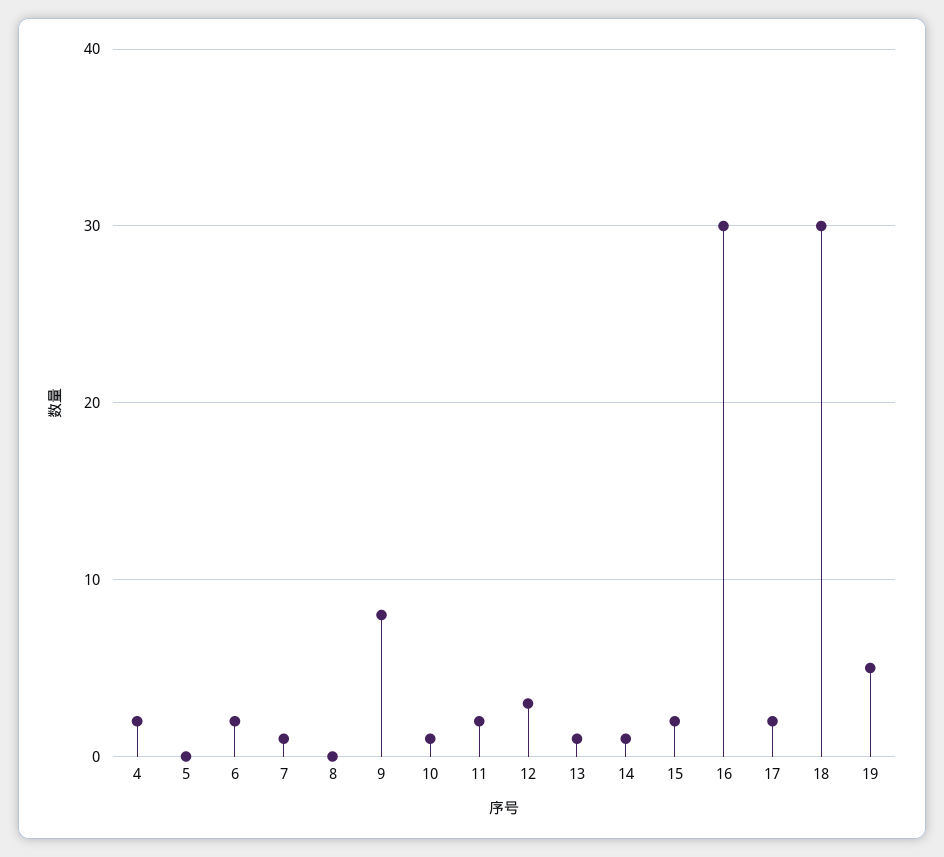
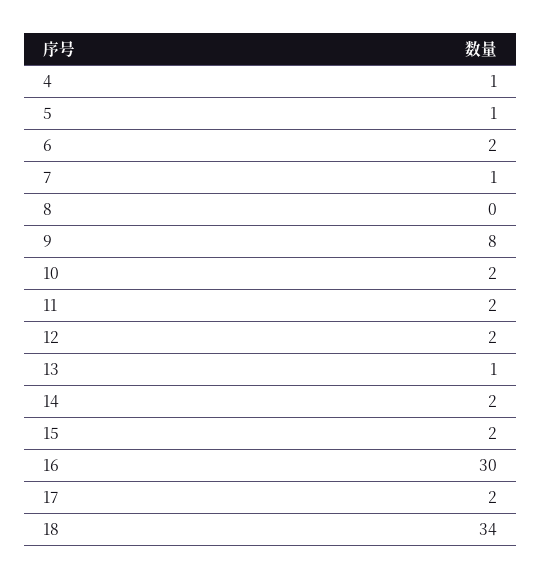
4: 2 -> 1
5: 0 -> 1
10: 1 -> 2
12: 3 -> 2
14: 1 -> 2
18: 30 -> 34
19: 5 -> none

